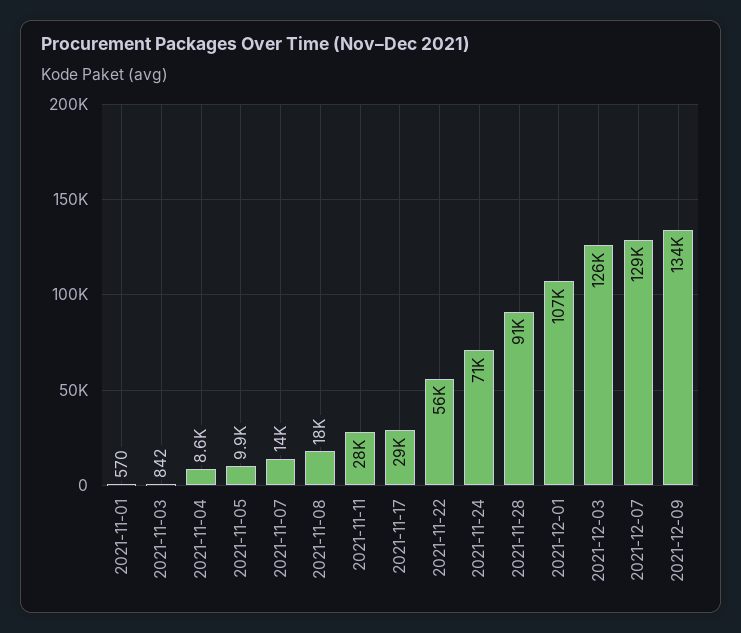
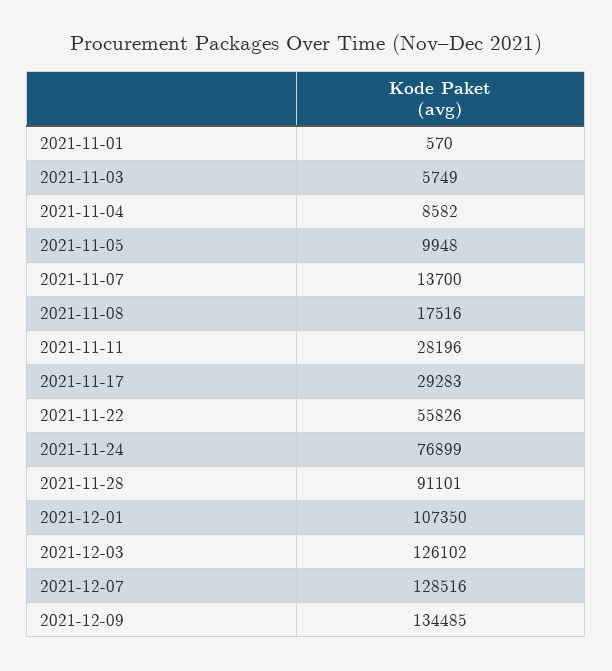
2021-11-03: 842 -> 5749
2021-11-24: 71000 -> 76899

